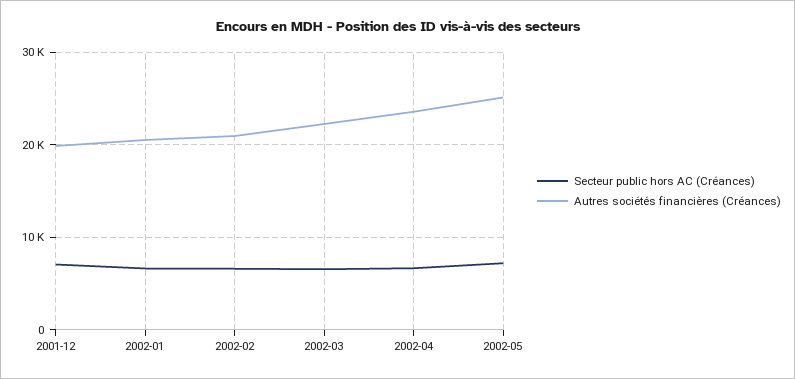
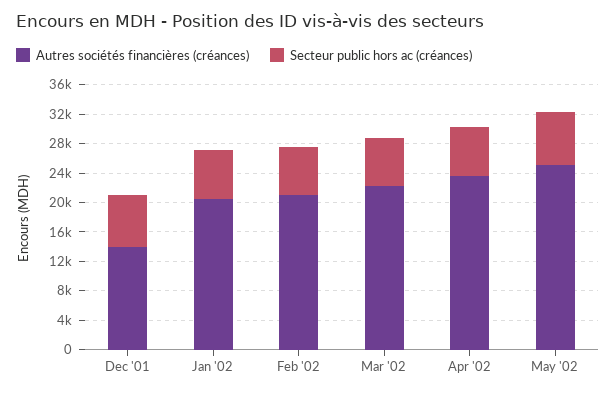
Autres sociétés financières (Créances), 2001-12: 20000 -> 14000

